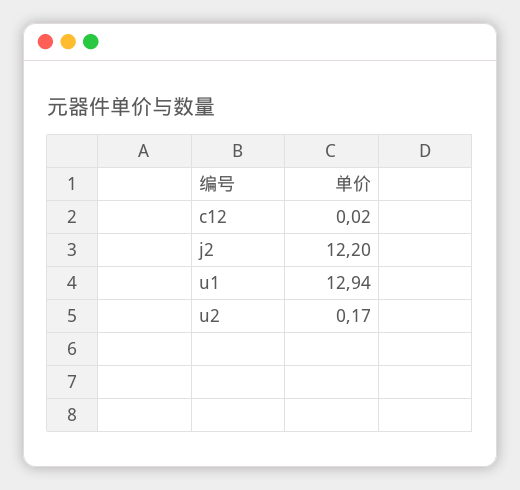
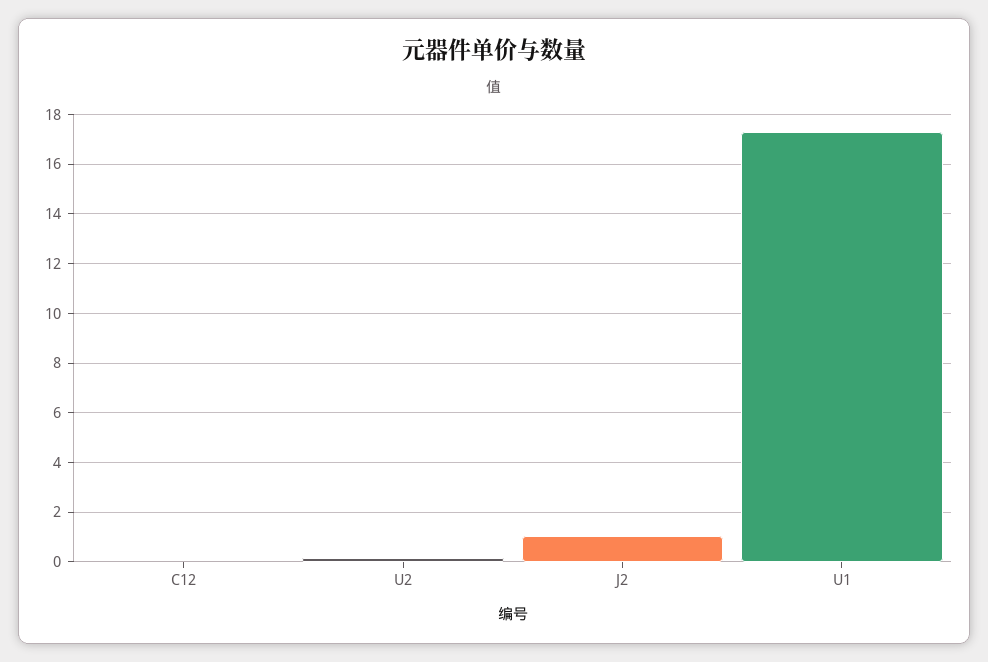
j2: 12.2 -> 1
u1: 12.94 -> 17.25

